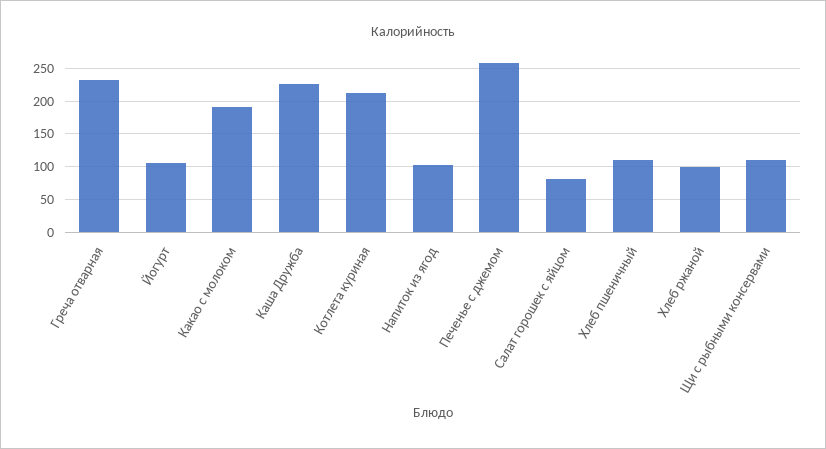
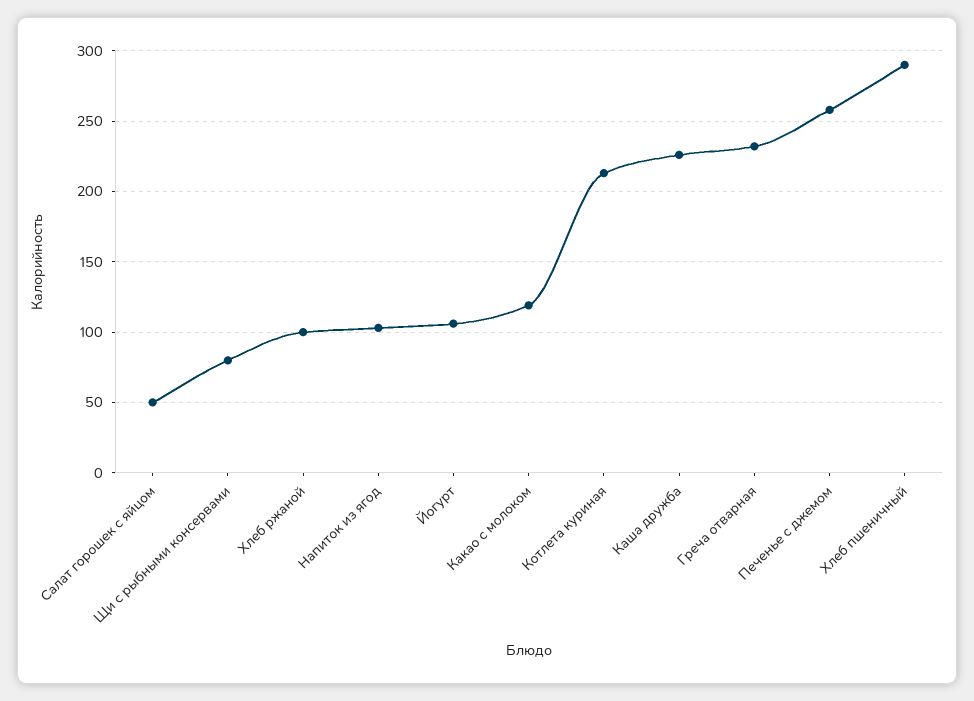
Какао с молоком: 190 -> 120
Салат горошек с яйцом: 80 -> 50
Хлеб пшеничный: 110 -> 290
Щи с рыбными консервами: 110 -> 80

